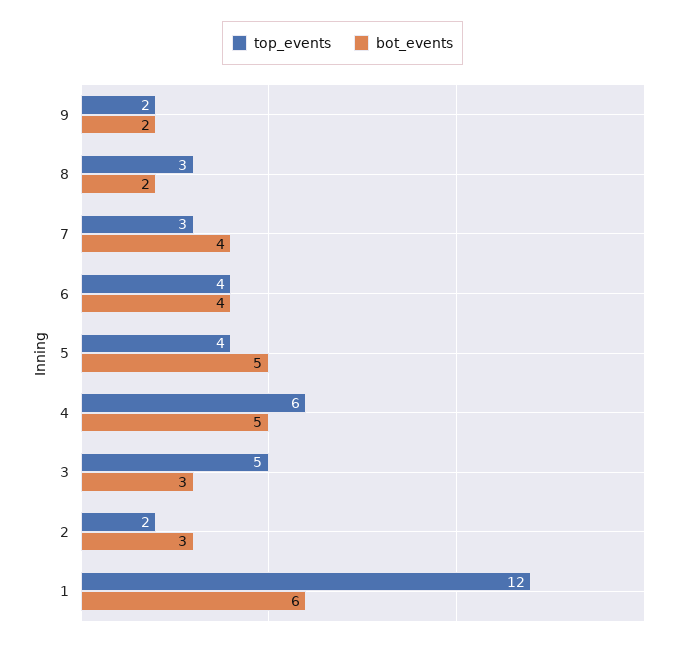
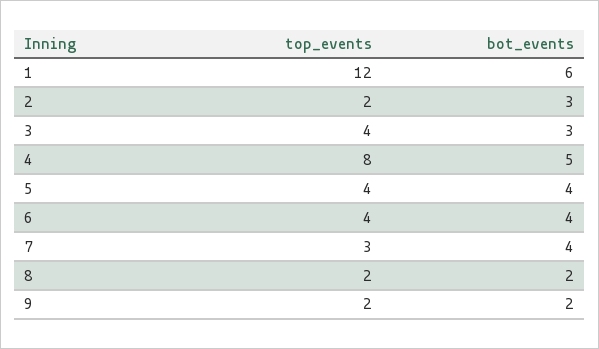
top_events, 8: 3 -> 2
bot_events, 5: 5 -> 4
top_events, 4: 6 -> 8
top_events, 3: 5 -> 4

